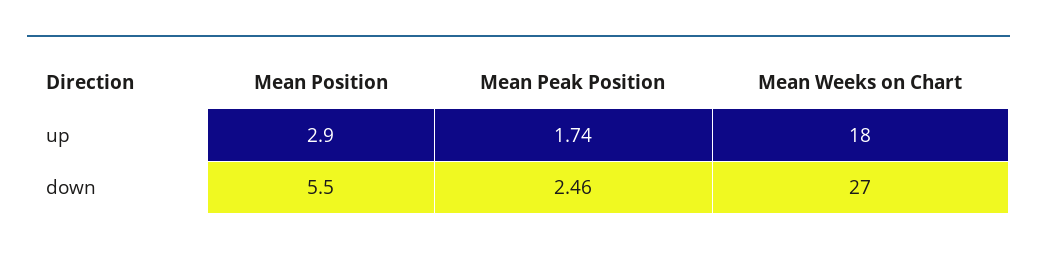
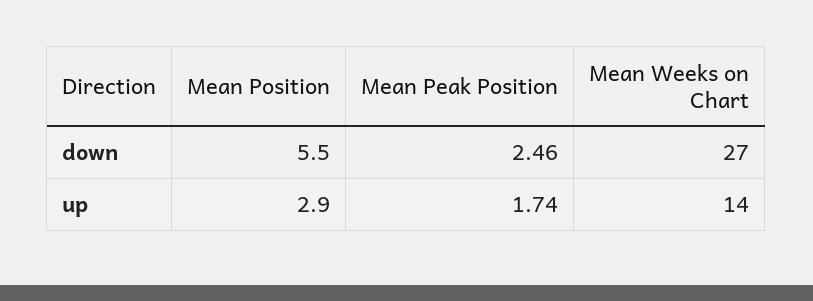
Mean Weeks on Chart, up: 18 -> 14

